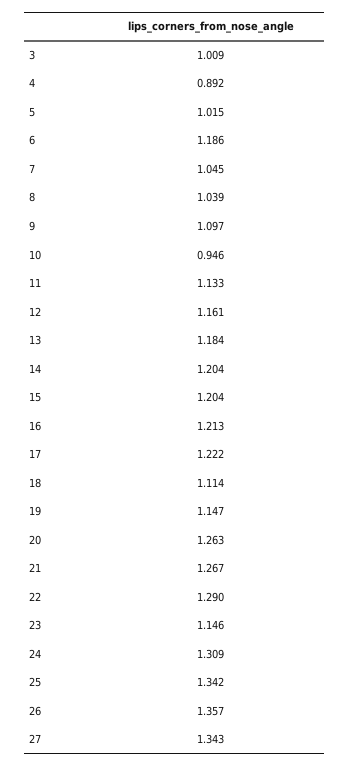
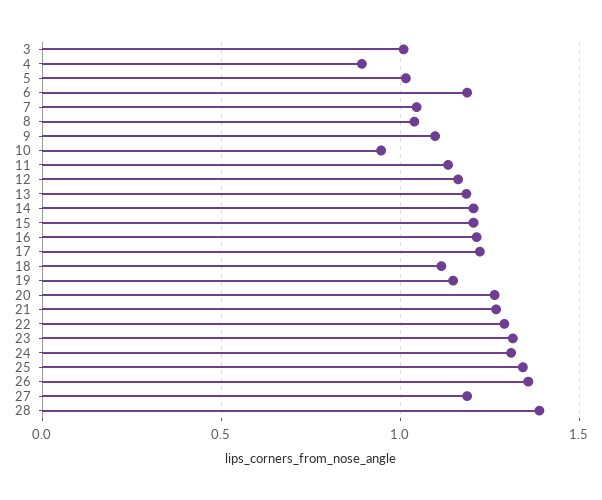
23: 1.146 -> 1.3
27: 1.343 -> 1.2
28: none -> 1.4

